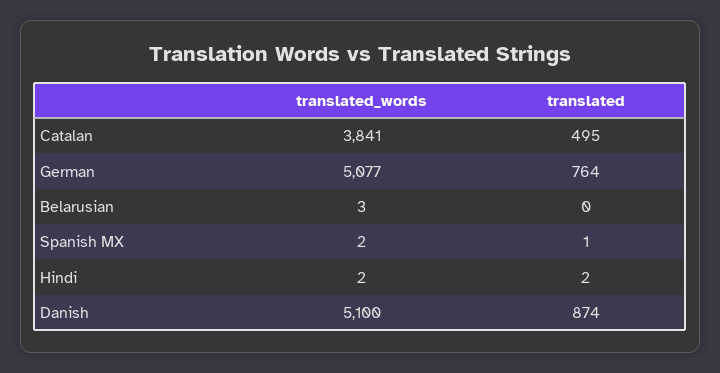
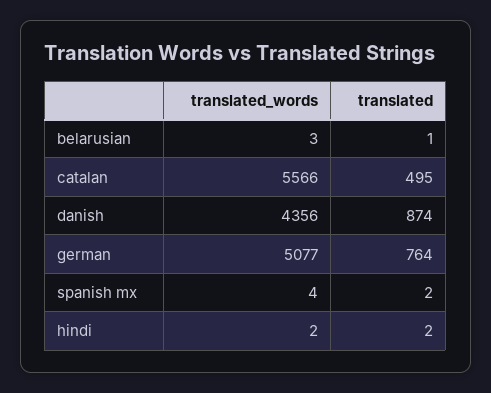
translated_words, Catalan: 3841 -> 5566
translated, Belarusian: 0 -> 1
translated_words, Spanish MX: 2 -> 4
translated, Spanish MX: 1 -> 2
translated_words, Danish: 5100 -> 4356

